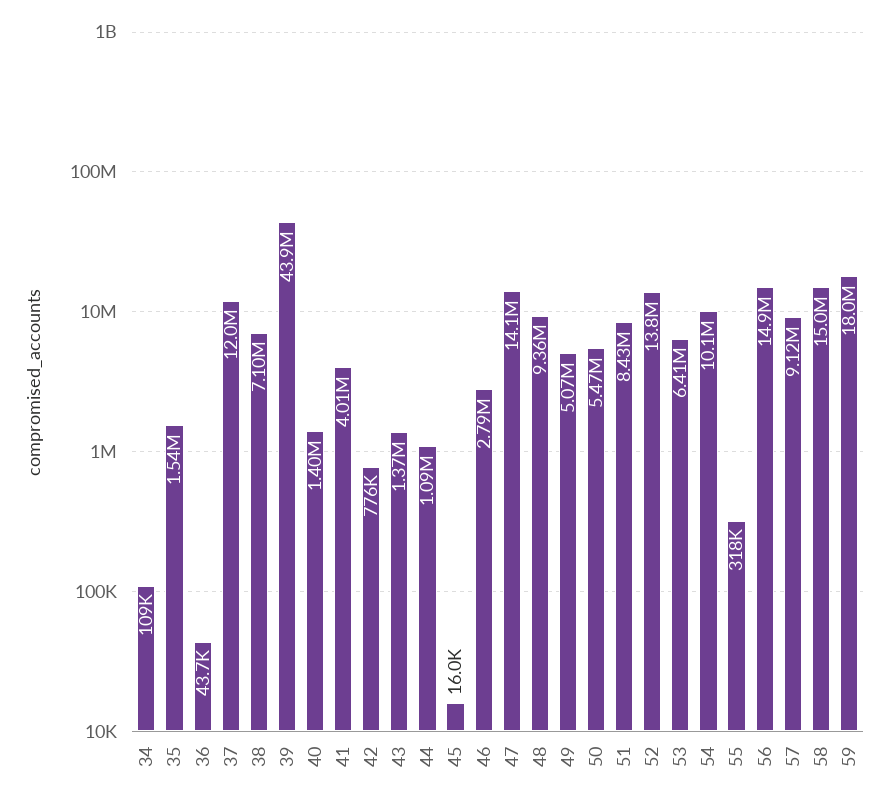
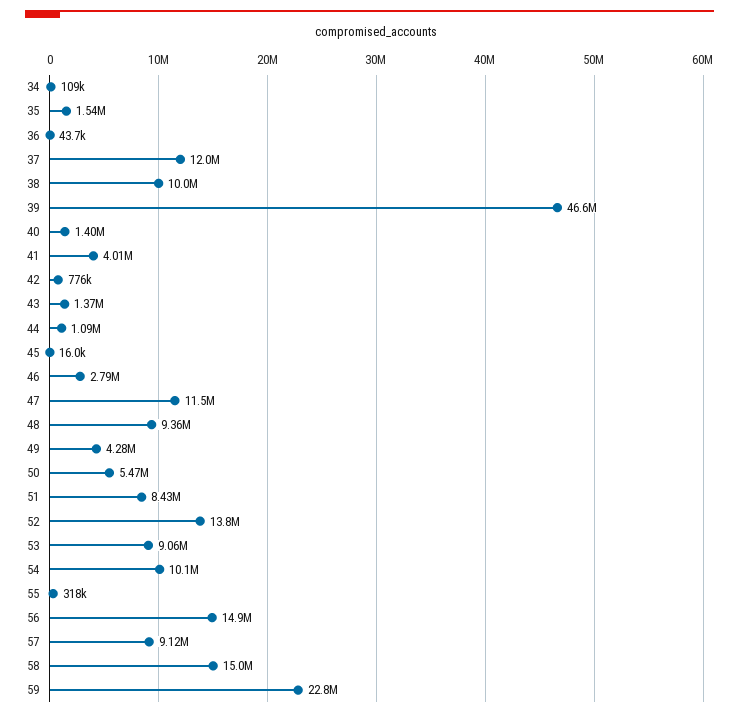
38: 7100000 -> 10000000
39: 43900000 -> 46600000
47: 14100000 -> 11500000
49: 5070000 -> 4280000
53: 6410000 -> 9060000
59: 18000000 -> 22800000

